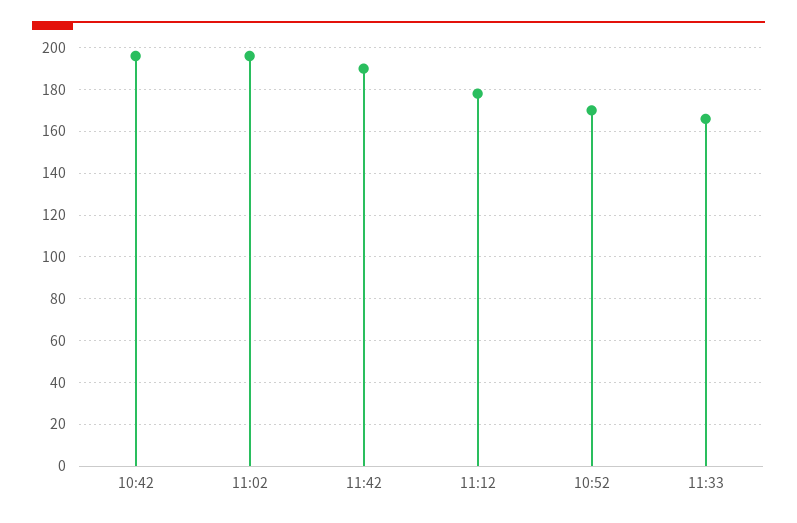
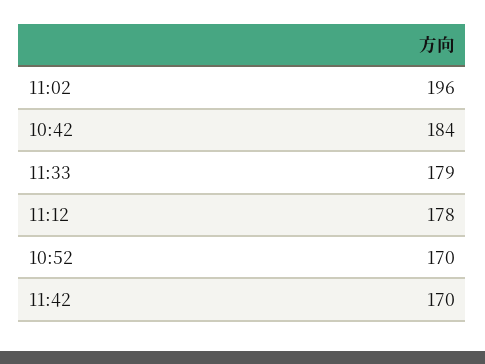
10:42: 195 -> 184
11:42: 190 -> 170
11:33: 165 -> 179

